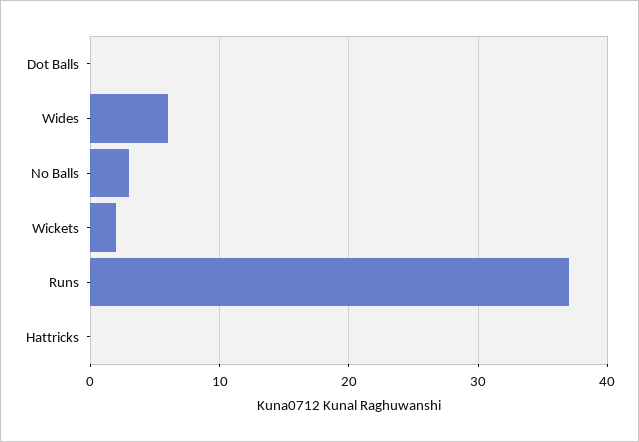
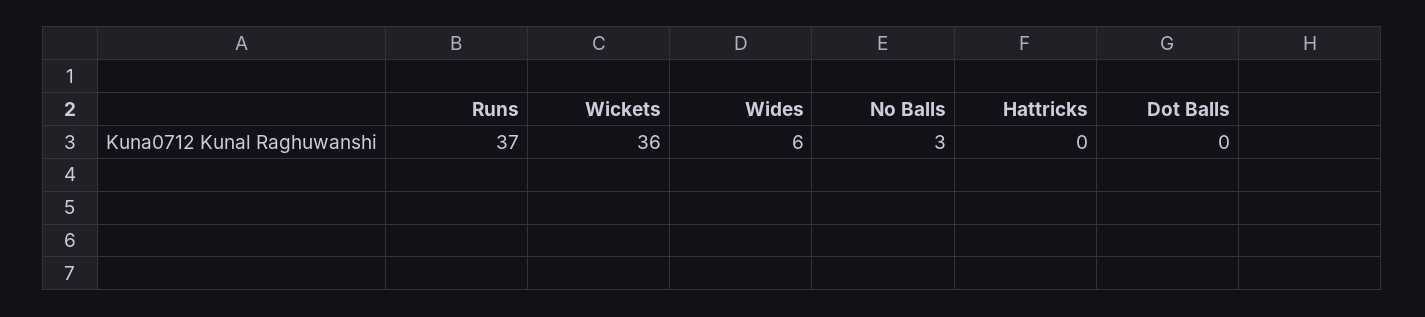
Wickets: 2 -> 36

